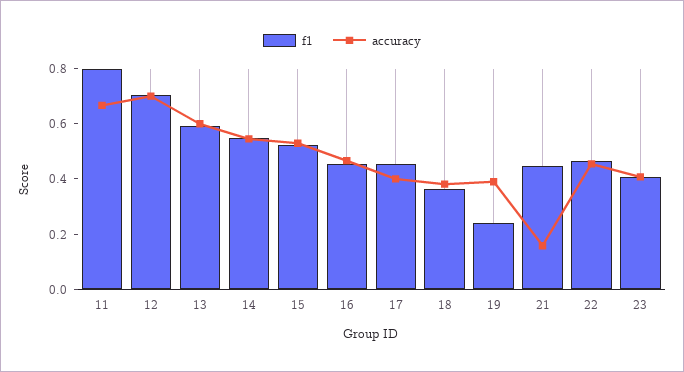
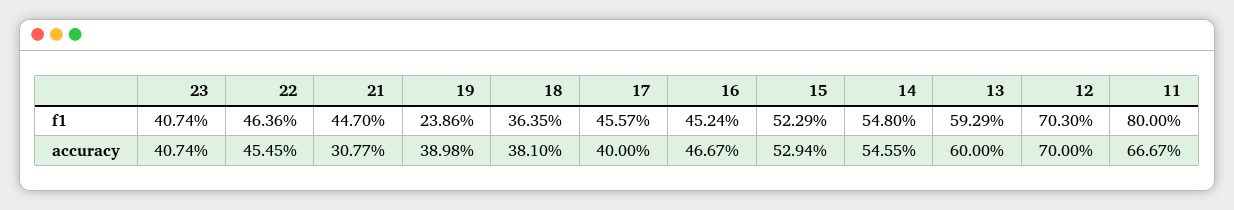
accuracy, 21: 0.15 -> 0.3077

